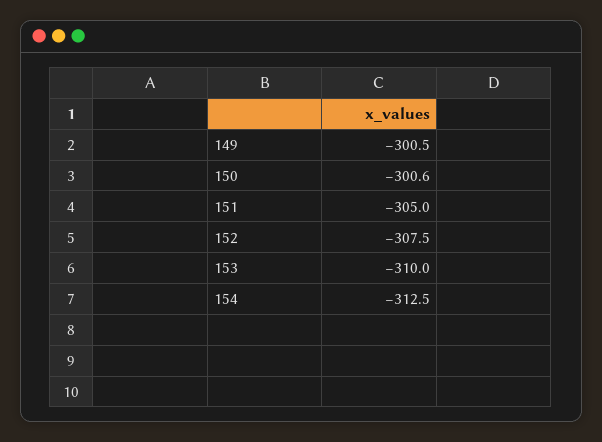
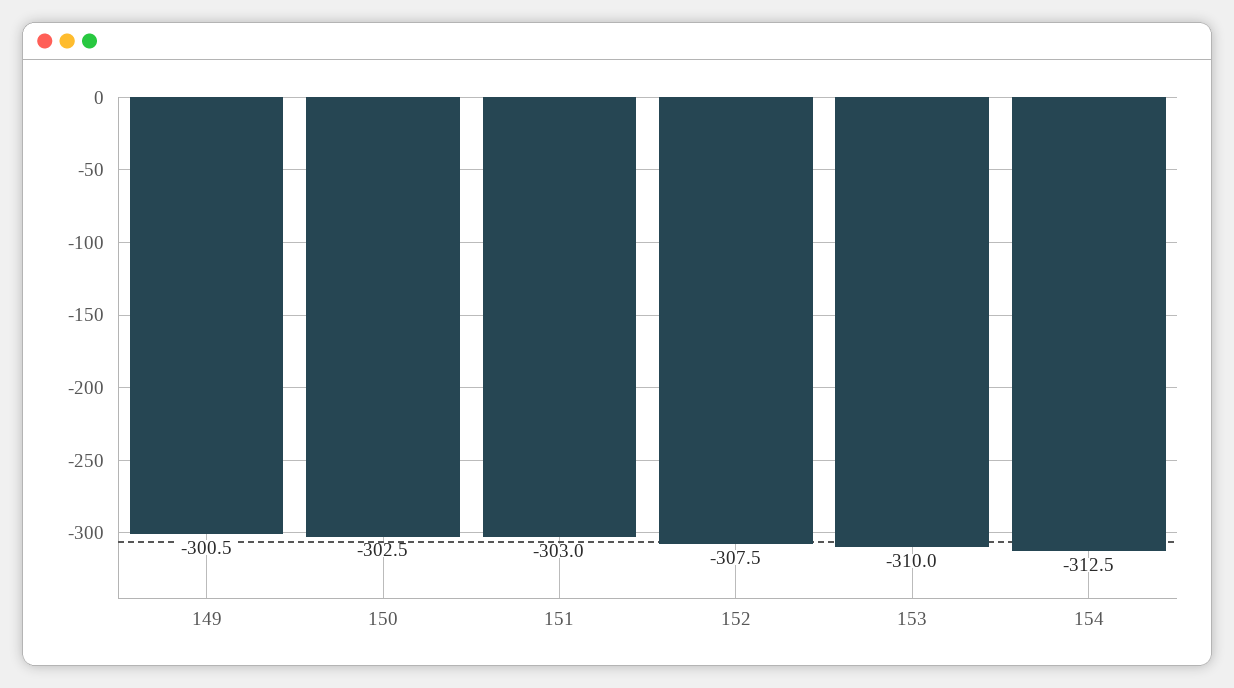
150: -300.6 -> -302.5
151: -305 -> -303

